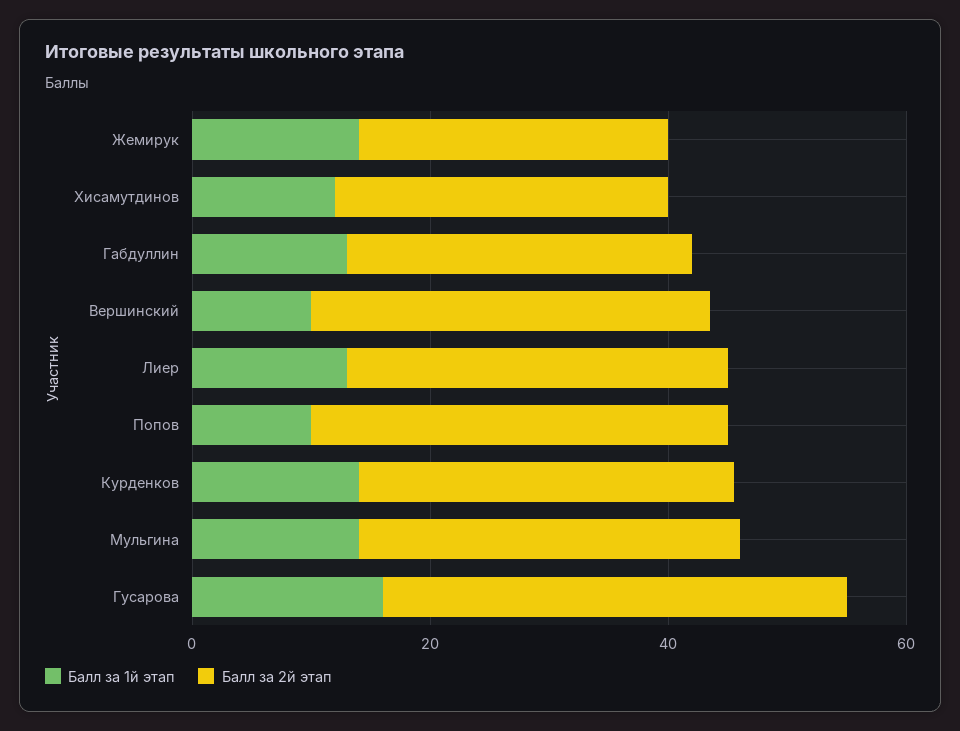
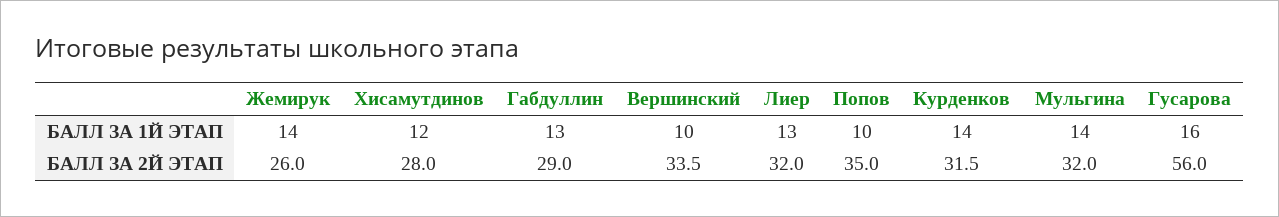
Балл за 2й этап, Гусарова: 40 -> 56

